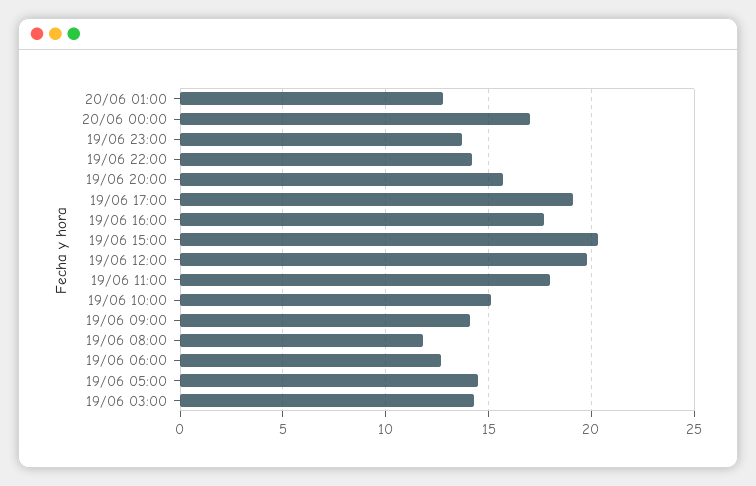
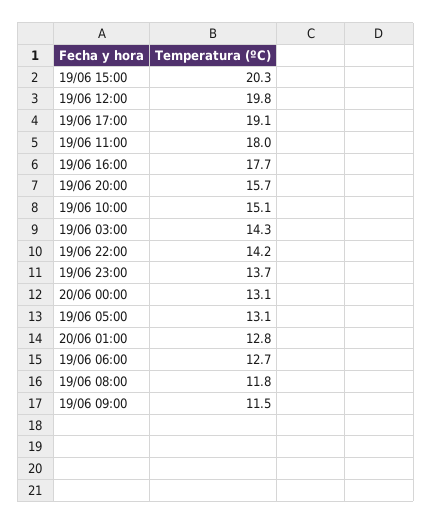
20/06 00:00: 17 -> 13.1
19/06 09:00: 14 -> 11.5
19/06 05:00: 14.5 -> 13.1

